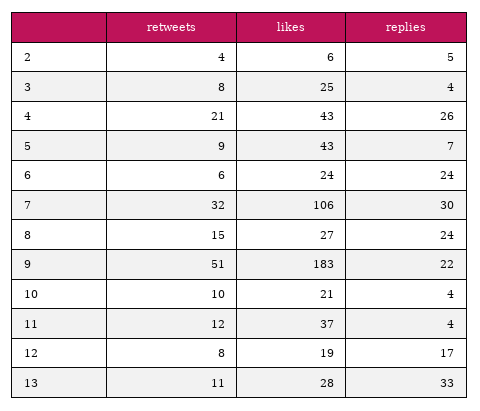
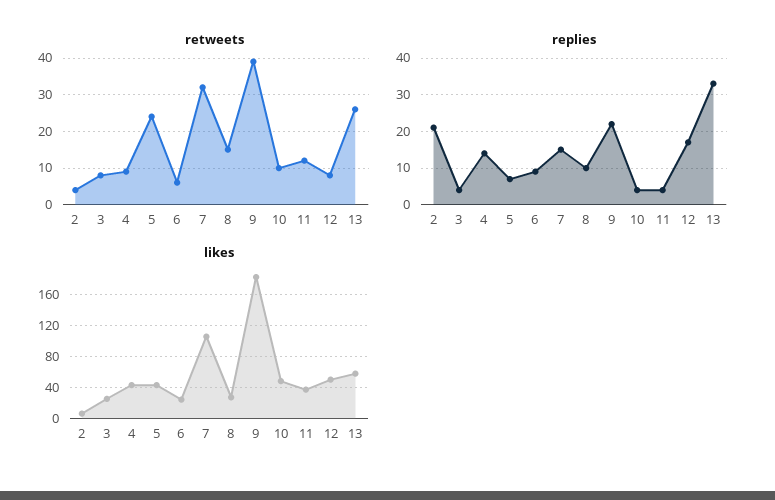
replies, 2: 5 -> 20
retweets, 4: 21 -> 10
replies, 4: 26 -> 15
retweets, 5: 9 -> 25
replies, 6: 24 -> 10
replies, 7: 30 -> 15
replies, 8: 24 -> 10
retweets, 9: 51 -> 40
likes, 10: 21 -> 50
likes, 12: 19 -> 50
retweets, 13: 11 -> 25
likes, 13: 28 -> 60

